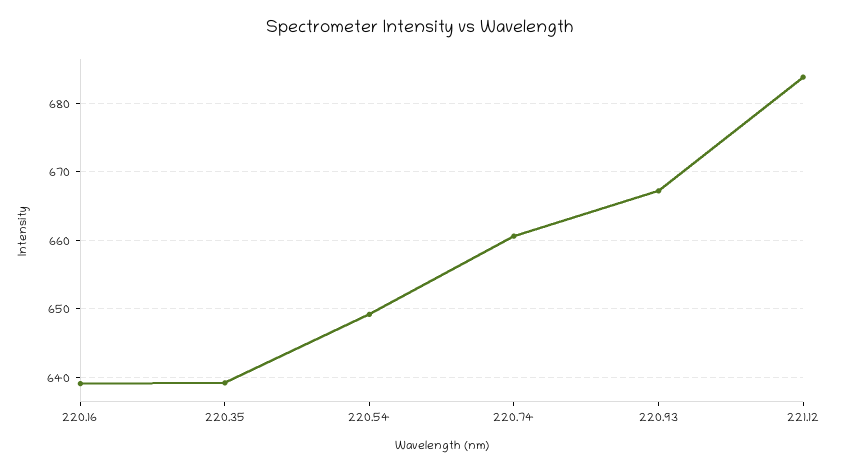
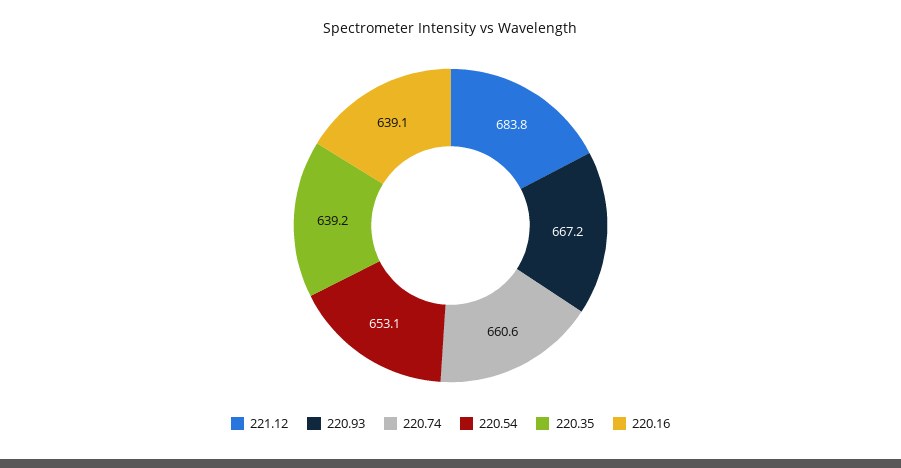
220.54: 649 -> 653.1

